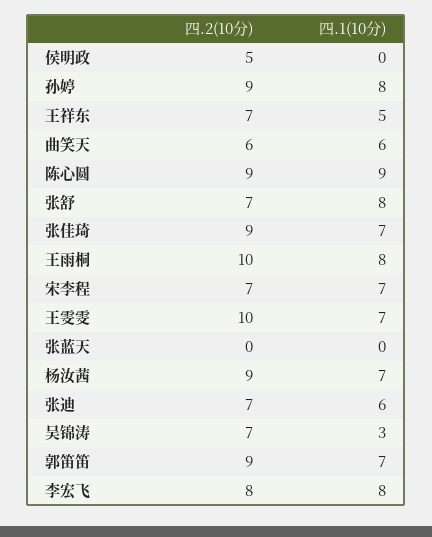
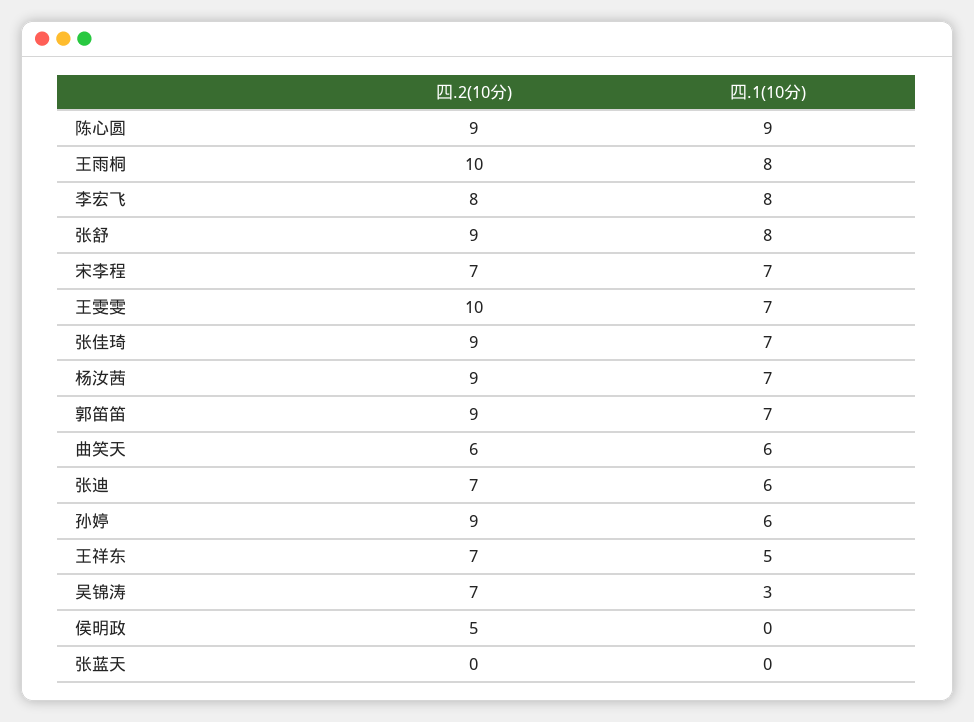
四.1(10分), 孙婷: 8 -> 6
四.2(10分), 张舒: 7 -> 9

